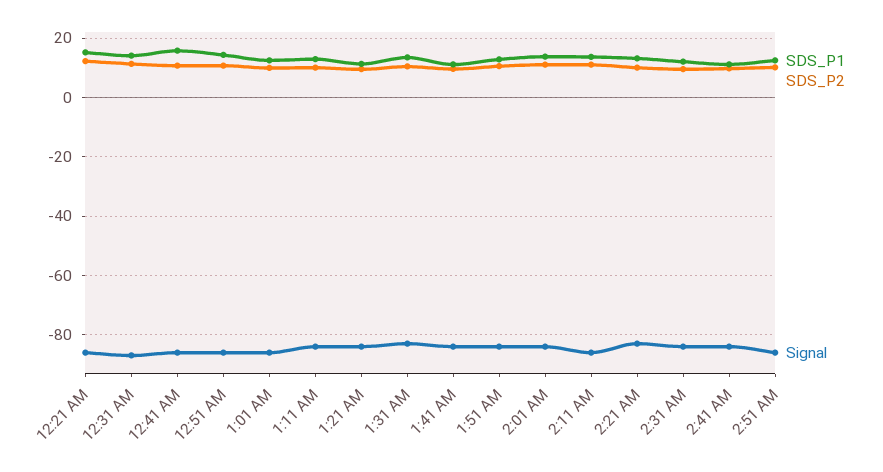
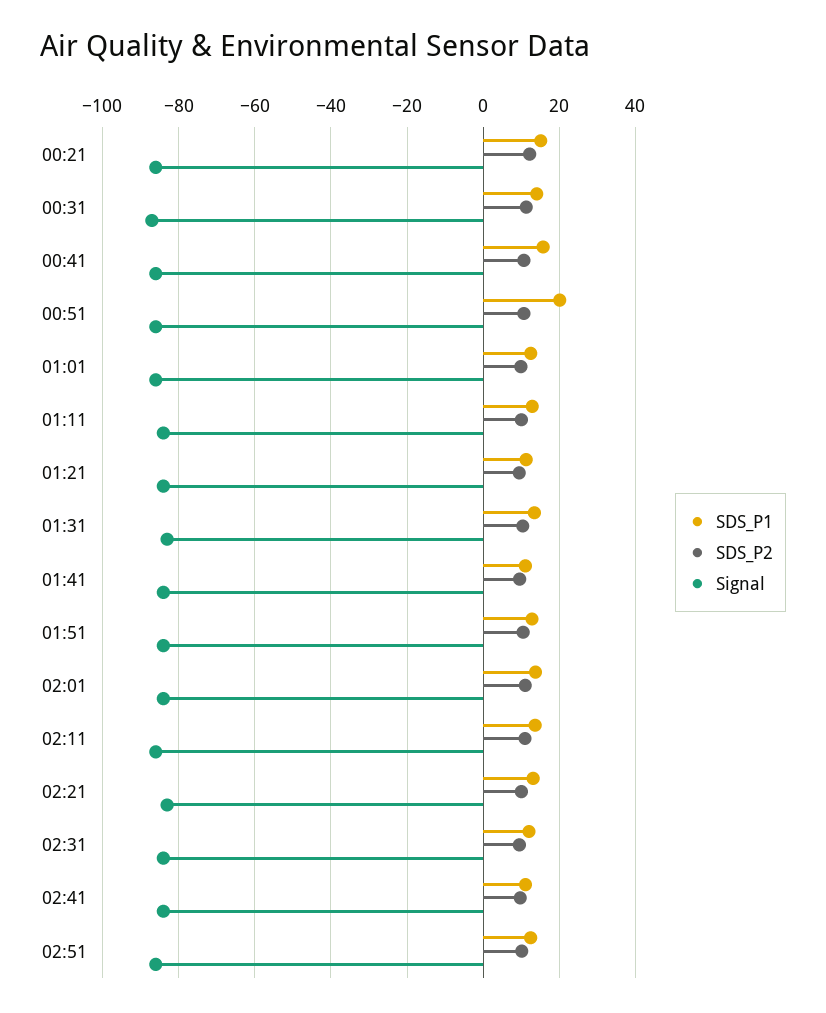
SDS_P1, 12:51 AM: 15 -> 20

